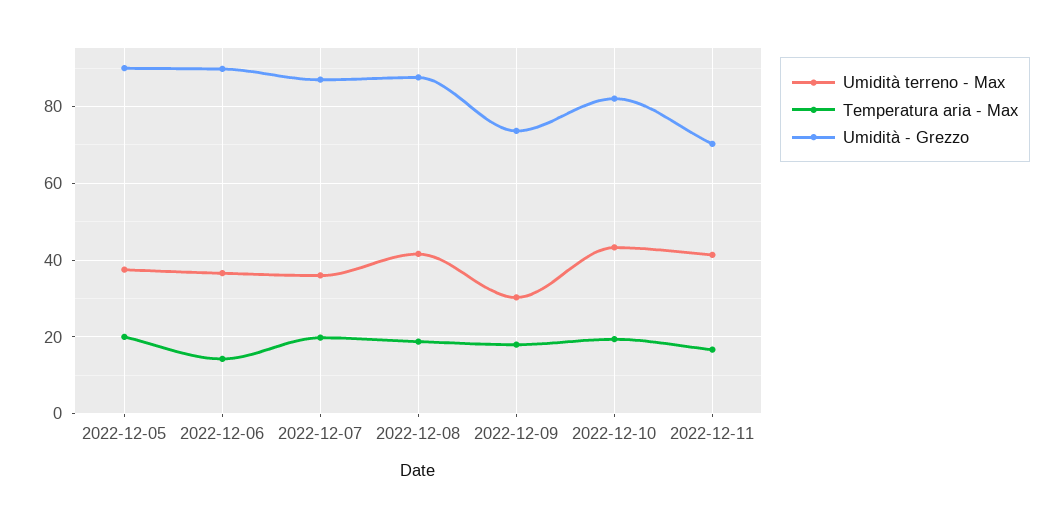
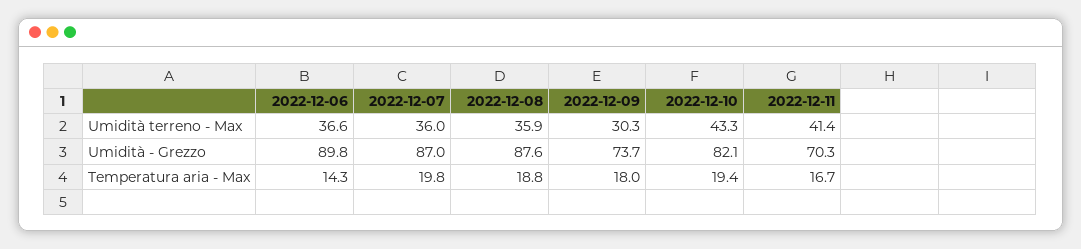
Umidità terreno - Max, 2022-12-05: 38 -> none
Temperatura aria - Max, 2022-12-05: 20 -> none
Umidità - Grezzo, 2022-12-05: 90 -> none
Umidità terreno - Max, 2022-12-08: 42 -> 35.9

